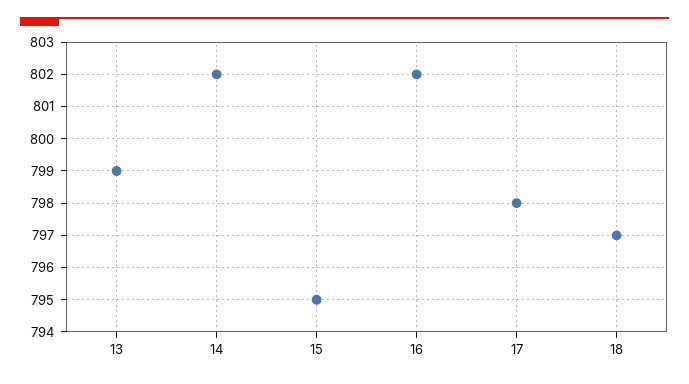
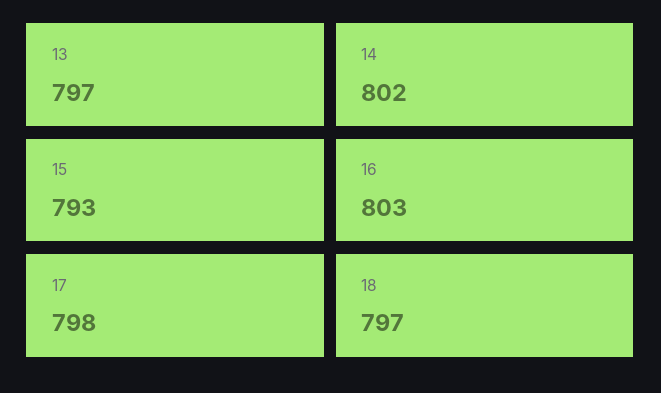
13: 799 -> 797
15: 795 -> 793
16: 802 -> 803

